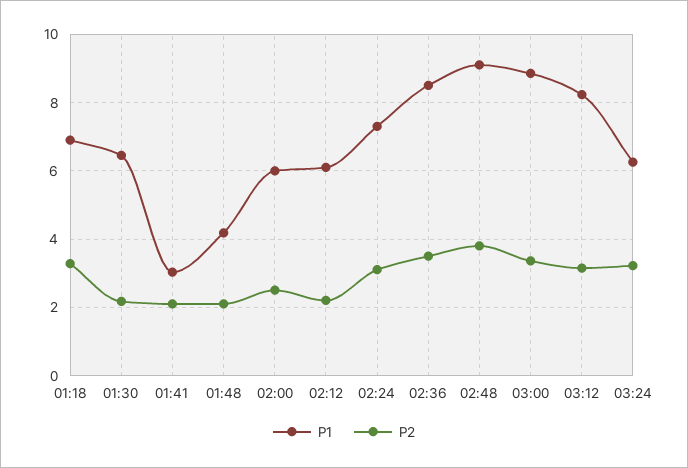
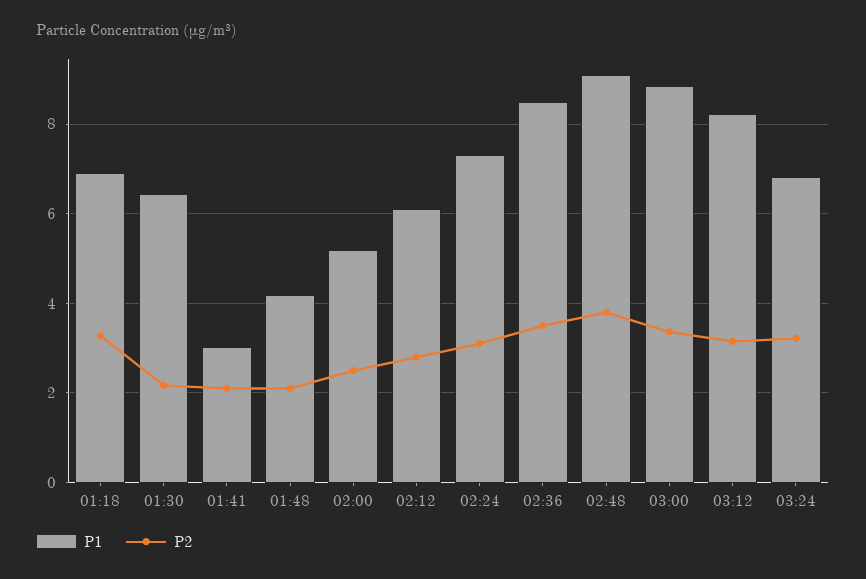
P1, 02:00: 6 -> 5.2
P2, 02:12: 2.2 -> 2.8
P1, 03:24: 6.2 -> 6.8

